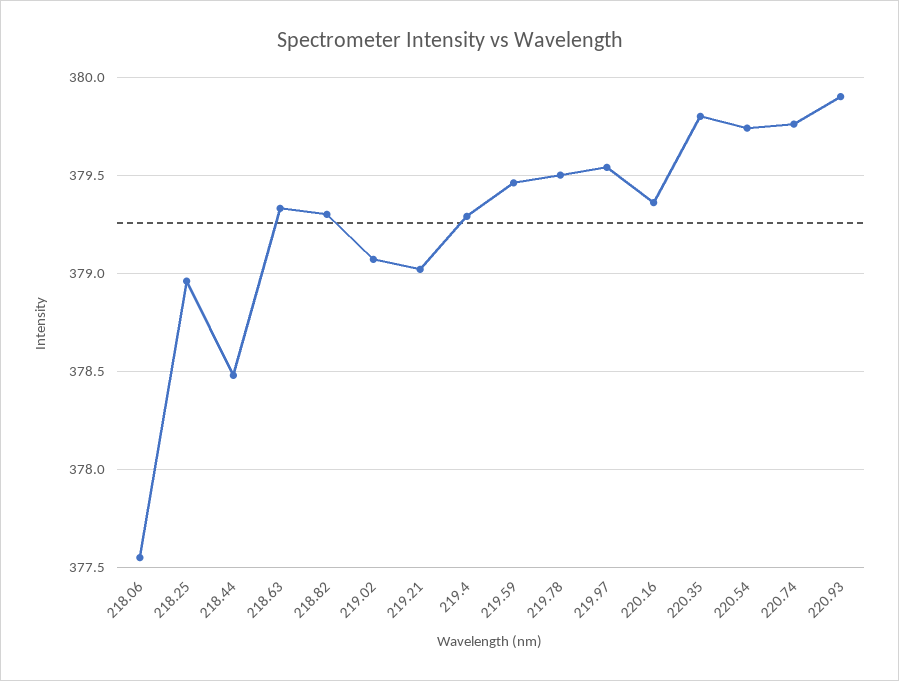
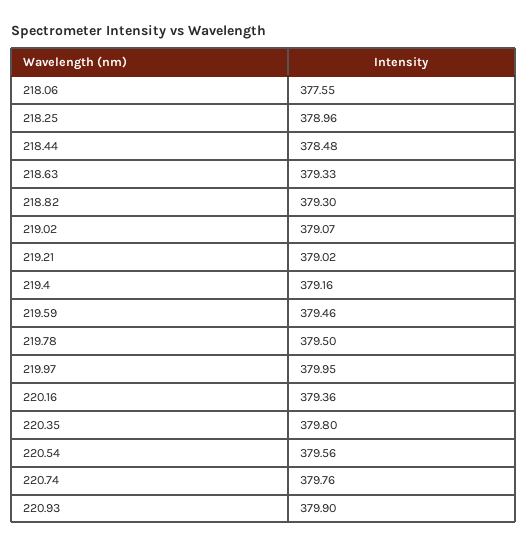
219.4: 379.3 -> 379.16
219.97: 379.55 -> 379.95
220.54: 379.75 -> 379.56

